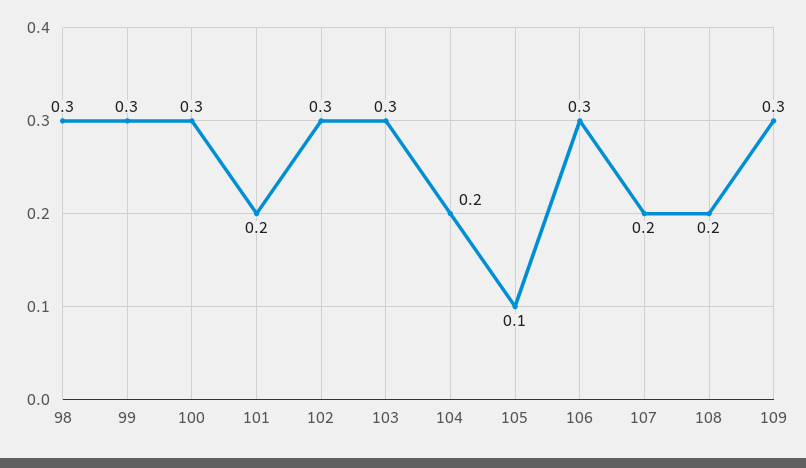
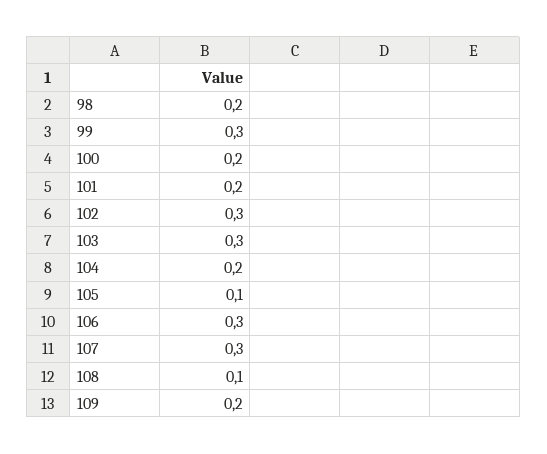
98: 0.3 -> 0.2
100: 0.3 -> 0.2
107: 0.2 -> 0.3
108: 0.2 -> 0.1
109: 0.3 -> 0.2

